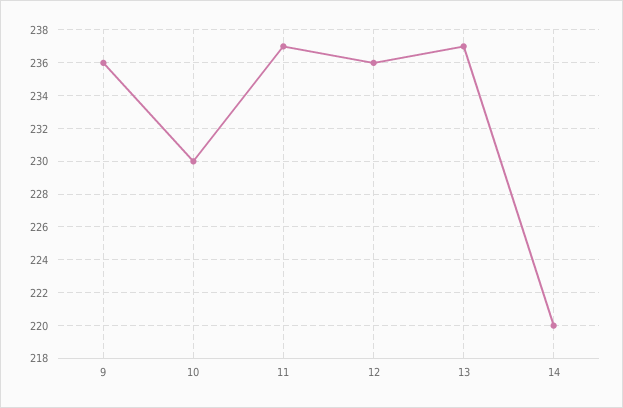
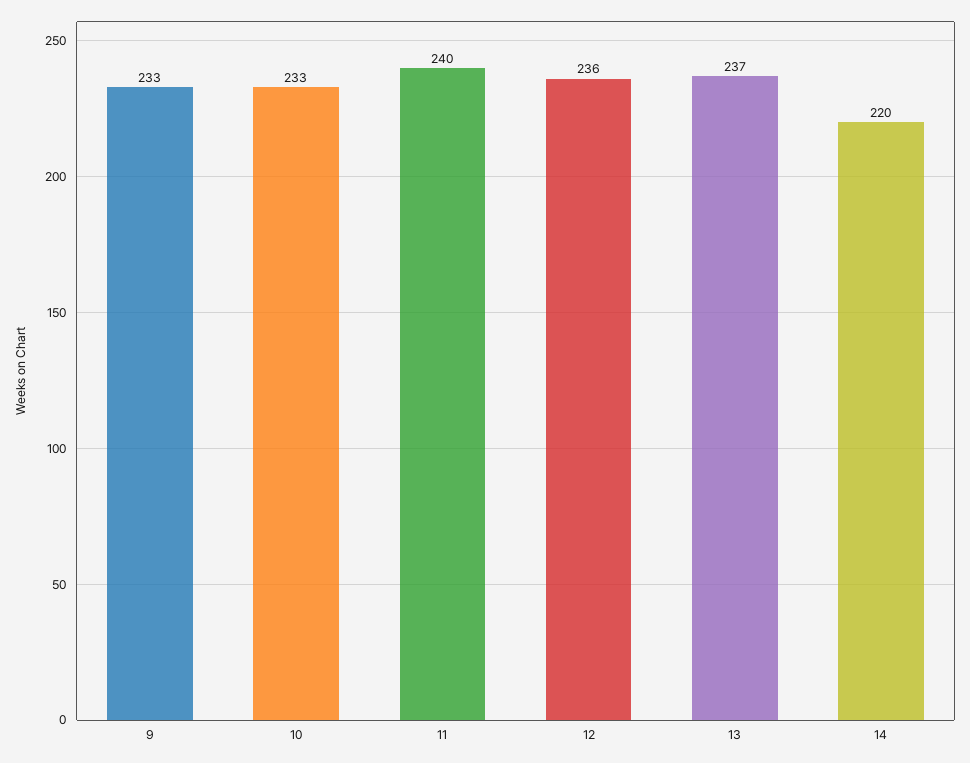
9: 236 -> 233
10: 230 -> 233
11: 237 -> 240

